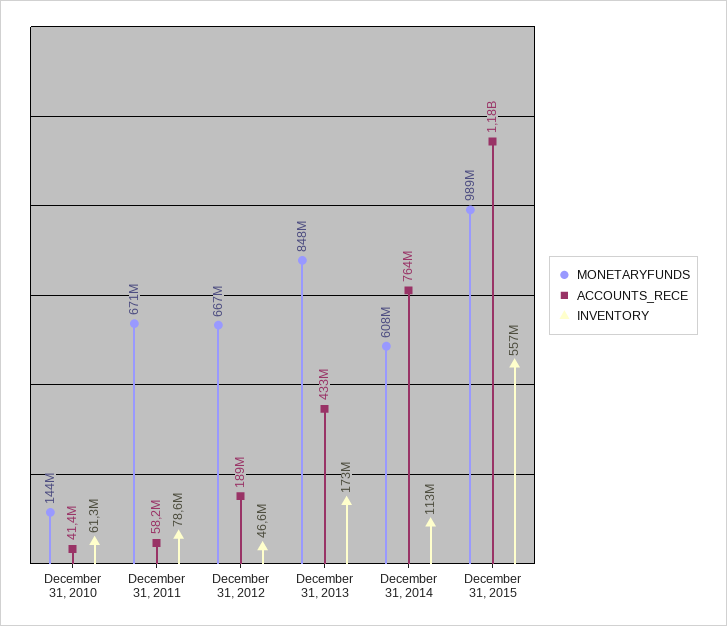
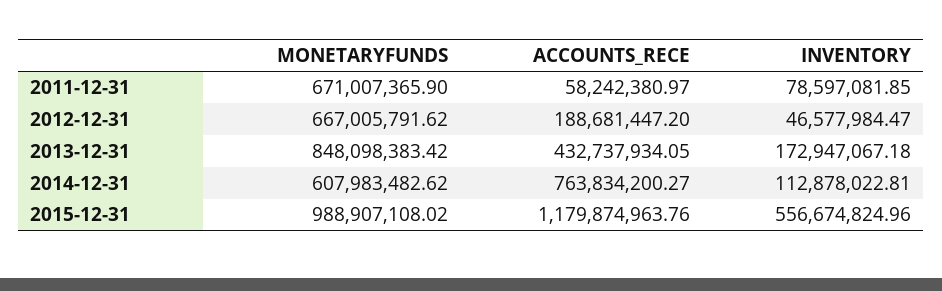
MONETARYFUNDS, December 31, 2010: 144000000 -> none
ACCOUNTS_RECE, December 31, 2010: 41400000 -> none
INVENTORY, December 31, 2010: 61300000 -> none

